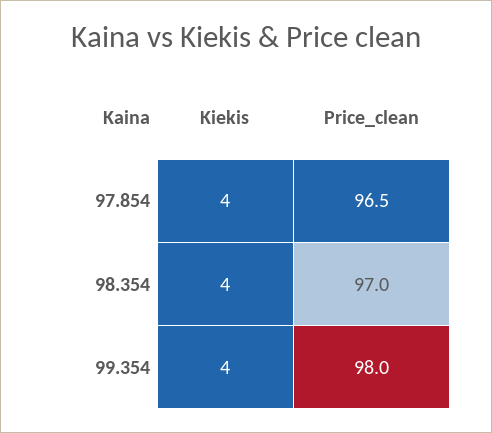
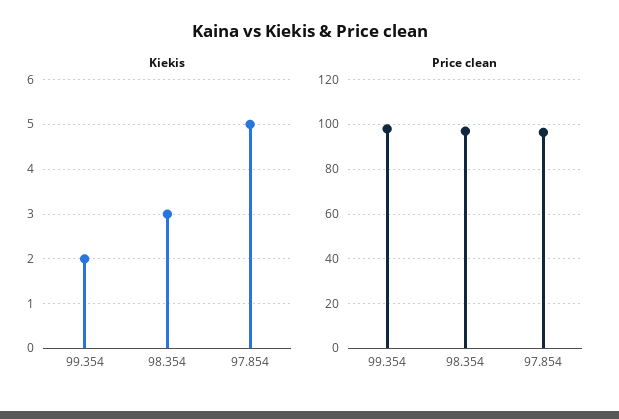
Kiekis, 97.854: 4 -> 5
Kiekis, 98.354: 4 -> 3
Kiekis, 99.354: 4 -> 2

